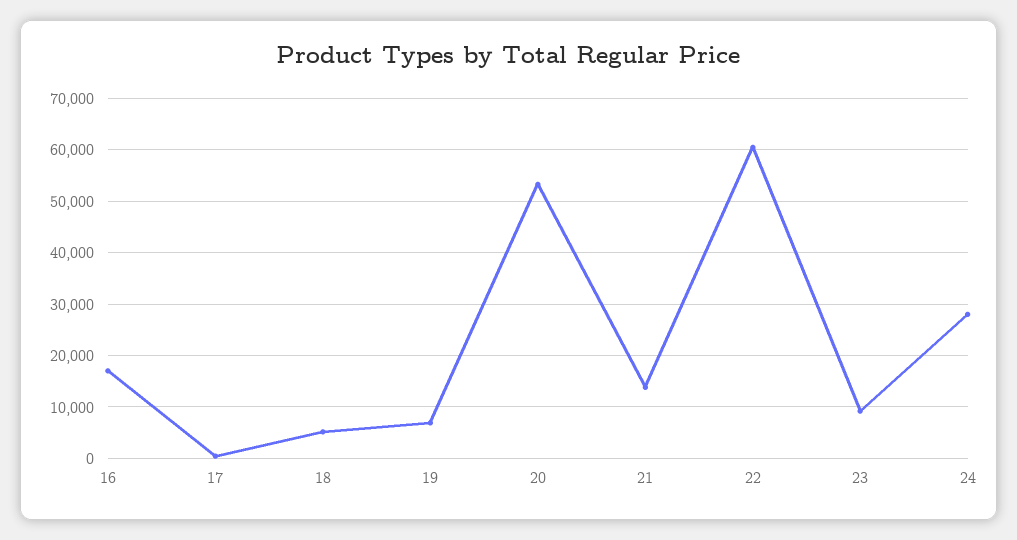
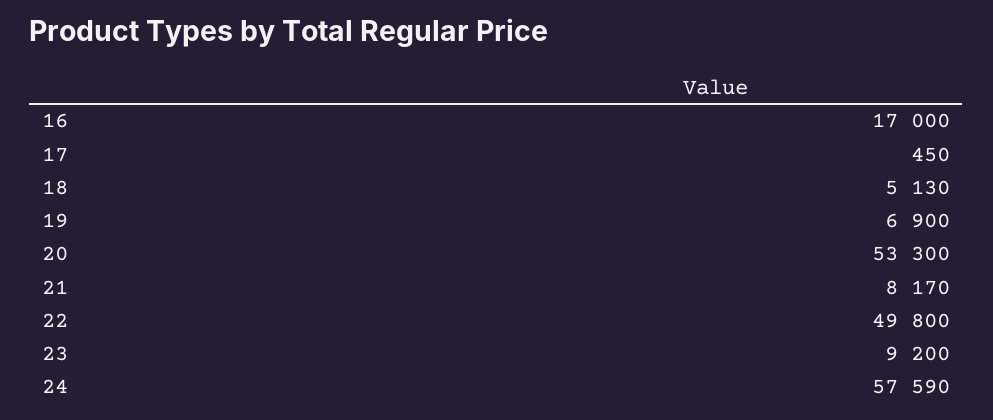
21: 14000 -> 8170
22: 60000 -> 49800
24: 28000 -> 57590

